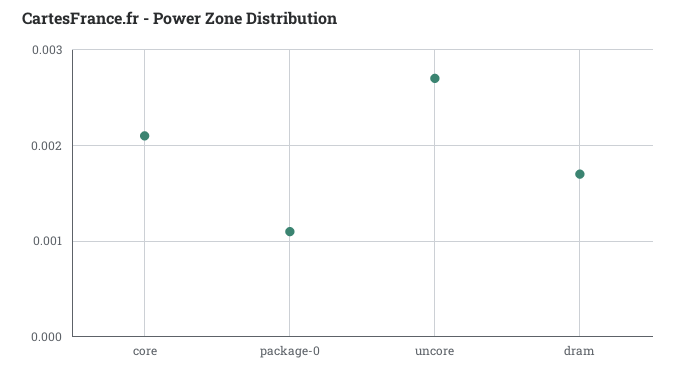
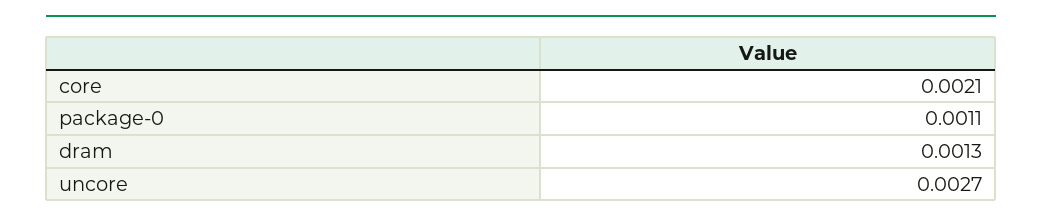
dram: 0.0017 -> 0.0013

